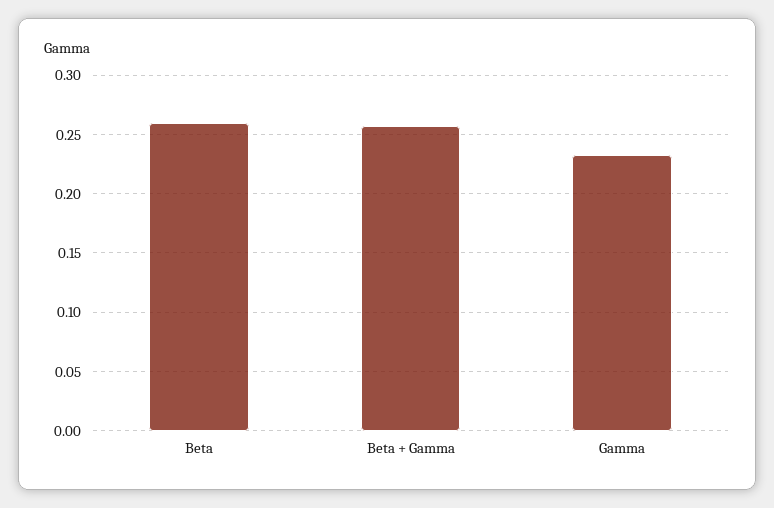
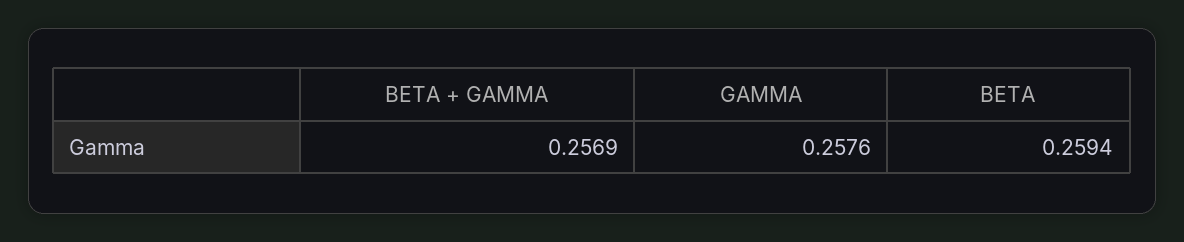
Gamma: 0.23 -> 0.2576

